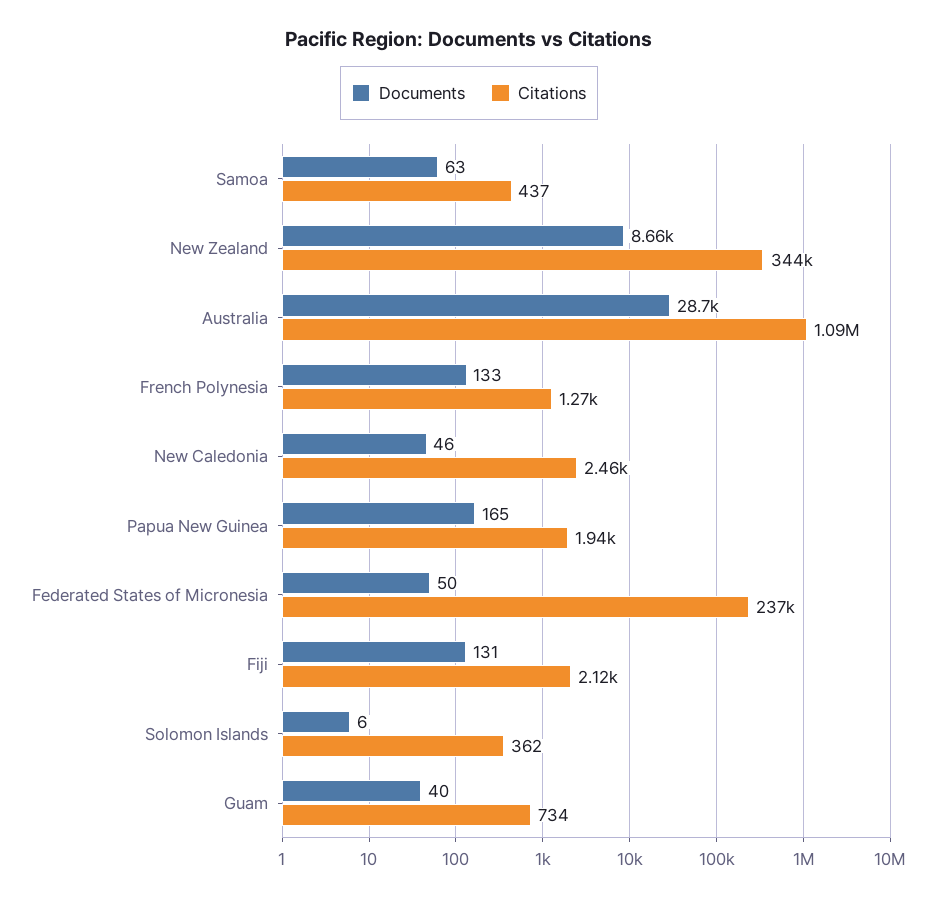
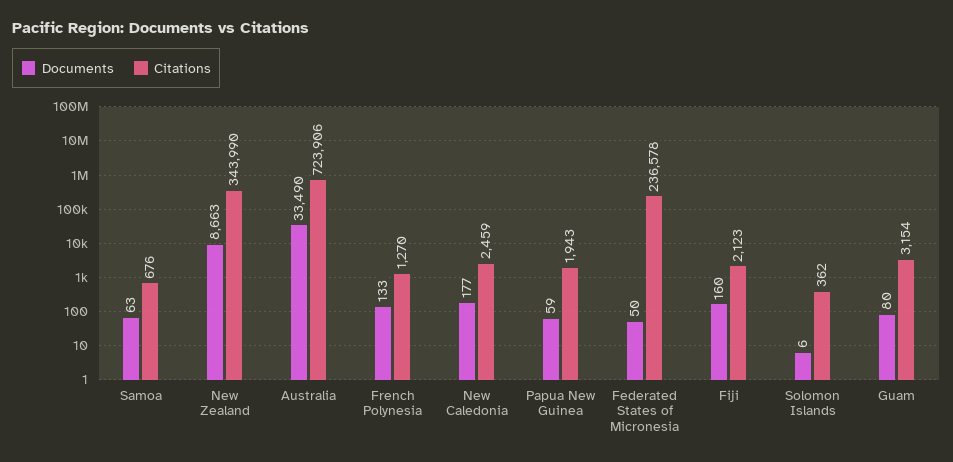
Citations, Samoa: 437 -> 676
Documents, Australia: 28700 -> 33490
Citations, Australia: 1090000 -> 723906
Documents, New Caledonia: 46 -> 177
Documents, Papua New Guinea: 165 -> 59
Documents, Fiji: 131 -> 160
Documents, Guam: 40 -> 80
Citations, Guam: 734 -> 3154

